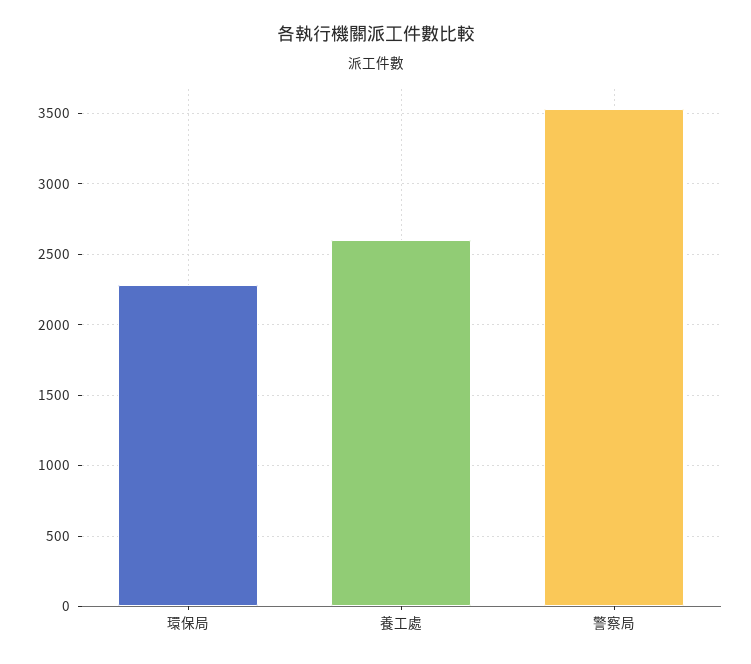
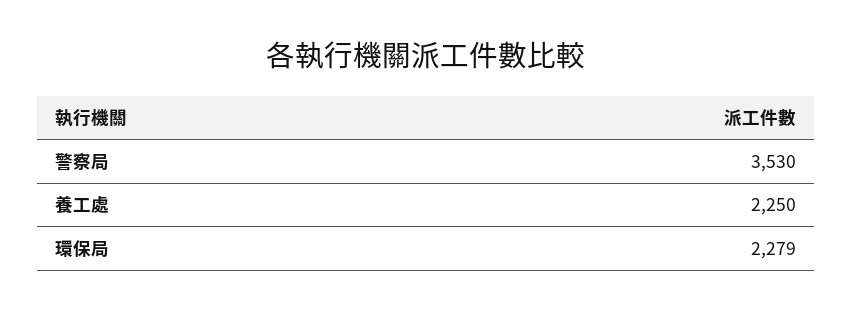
養工處: 2600 -> 2250

